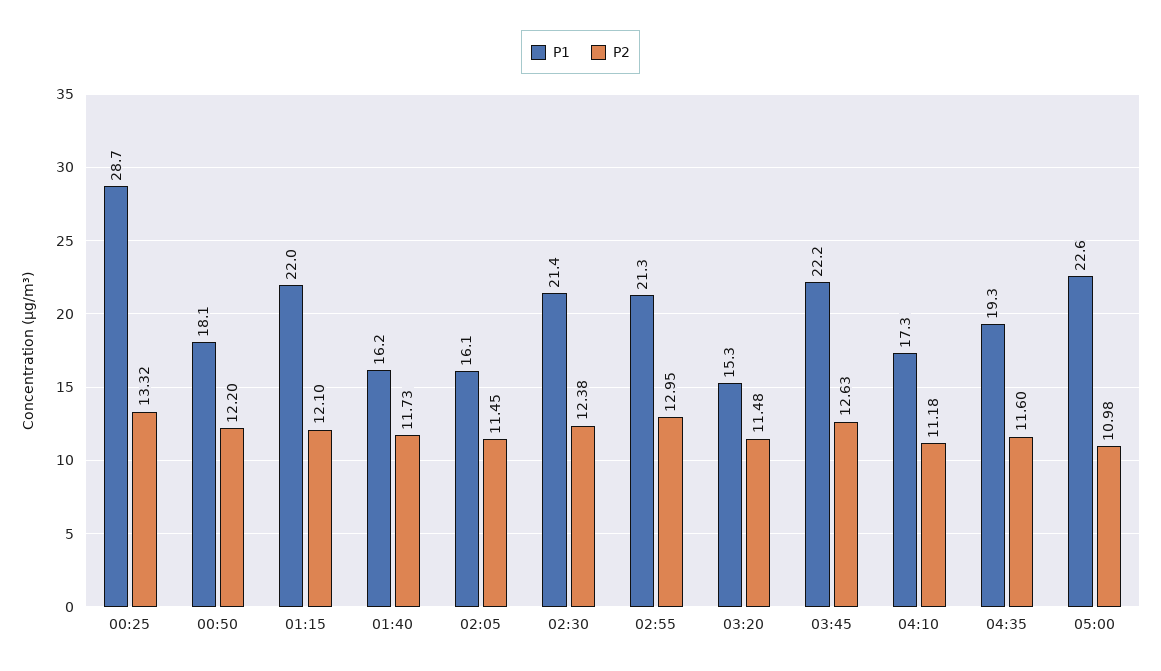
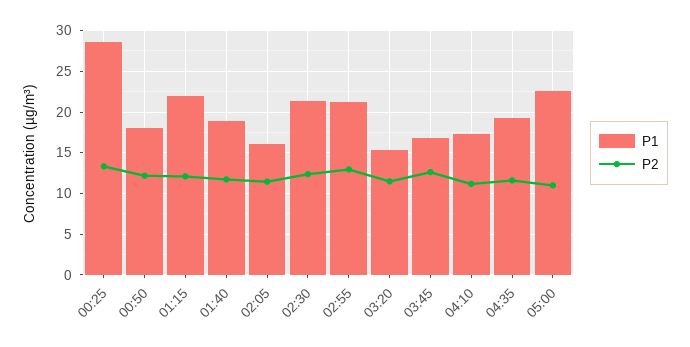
P1, 01:40: 16.2 -> 19
P1, 03:45: 22.2 -> 17

